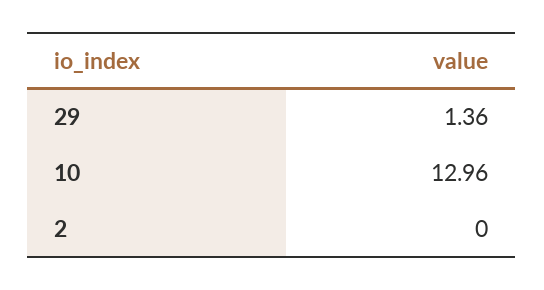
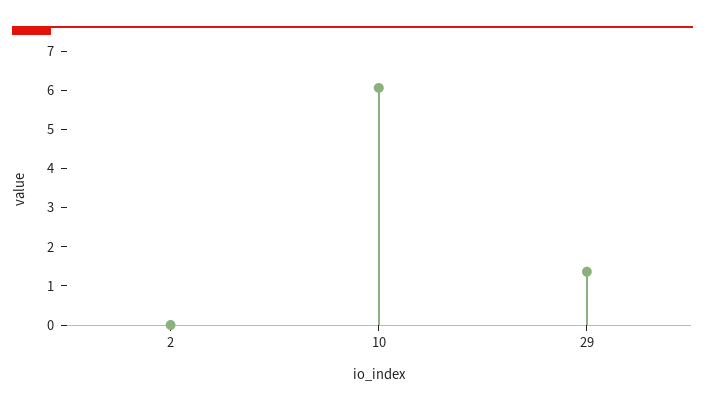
10: 12.96 -> 6

